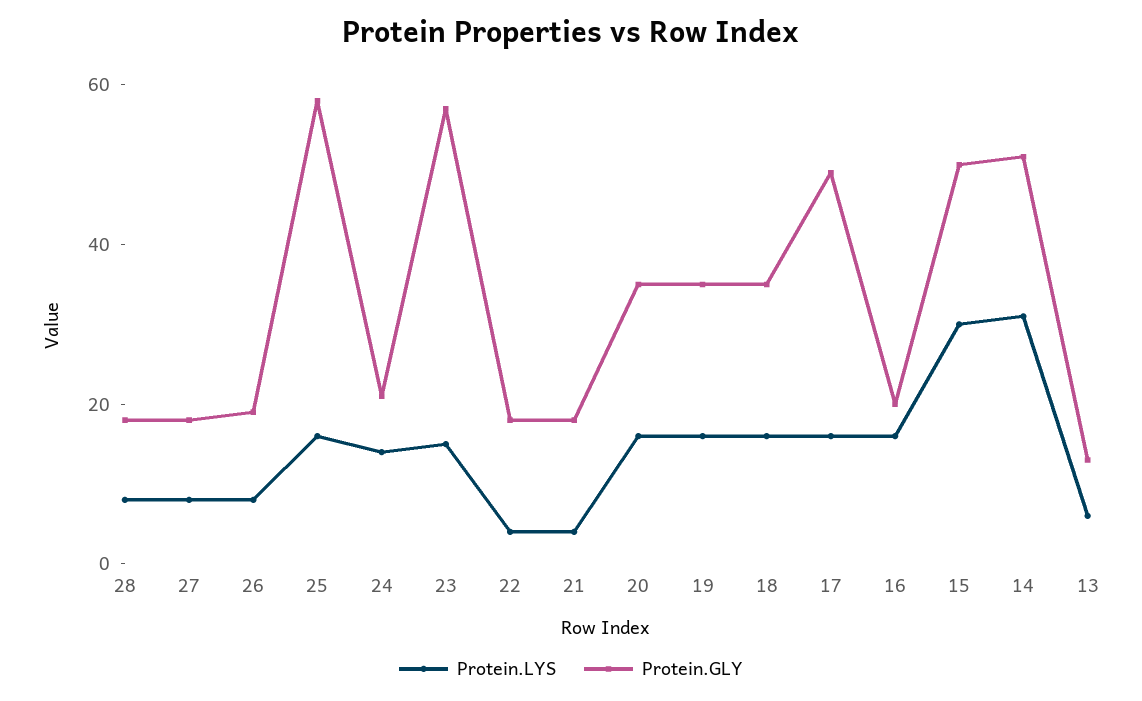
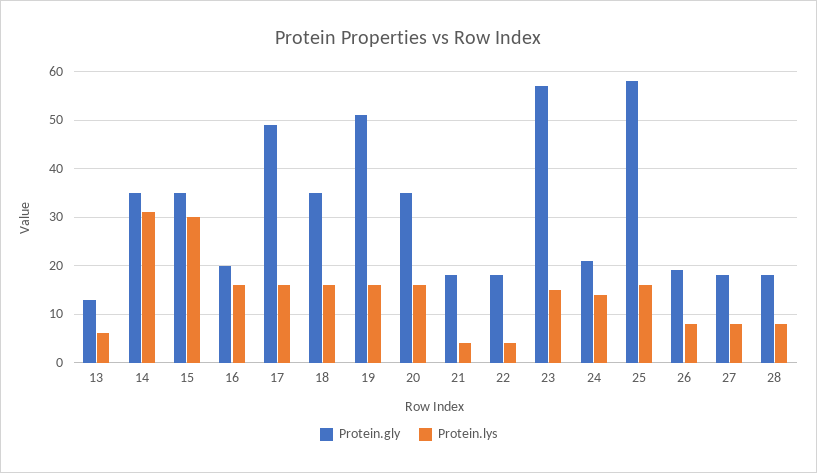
Protein.GLY, 19: 35 -> 50
Protein.GLY, 15: 50 -> 35
Protein.GLY, 14: 50 -> 35

